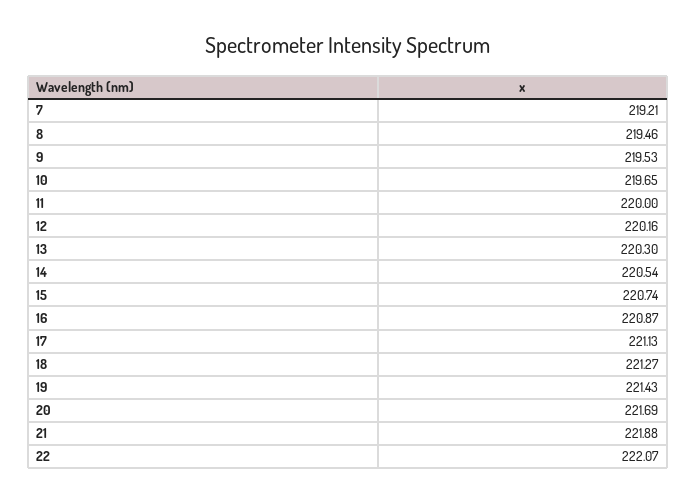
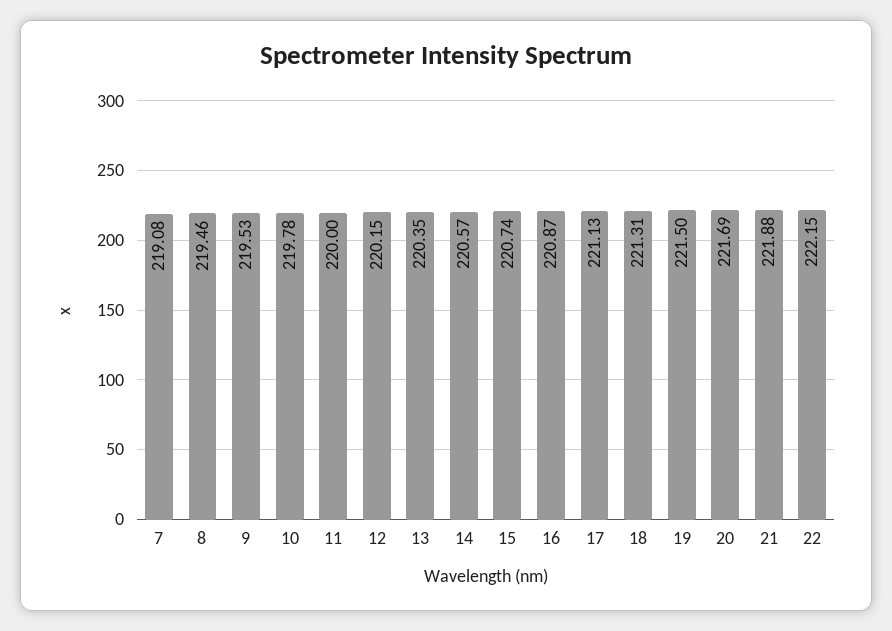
7: 219.21 -> 219.08
10: 219.65 -> 219.78
12: 220.16 -> 220.15
13: 220.3 -> 220.35
14: 220.54 -> 220.57
18: 221.27 -> 221.31
19: 221.43 -> 221.5
22: 222.07 -> 222.15

